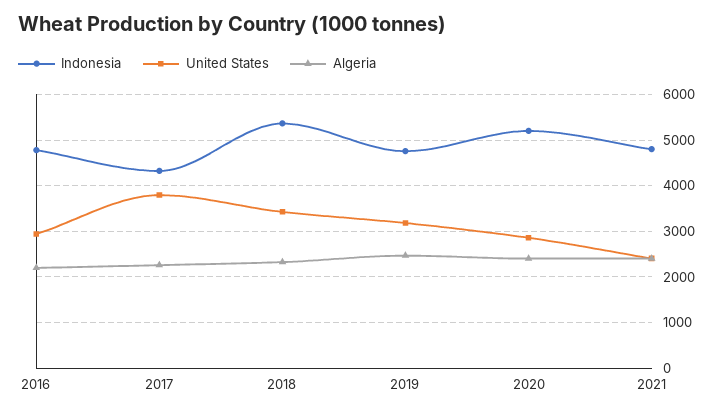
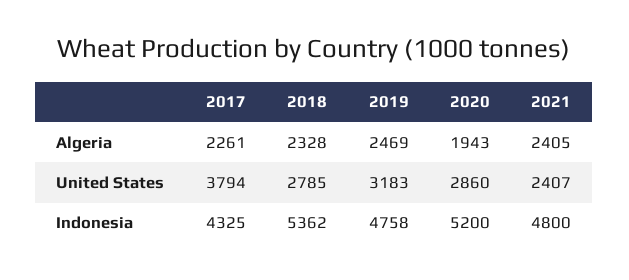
Indonesia, 2016: 4800 -> none
United States, 2016: 3000 -> none
Algeria, 2016: 2200 -> none
United States, 2018: 3400 -> 2785
Algeria, 2020: 2400 -> 1943

